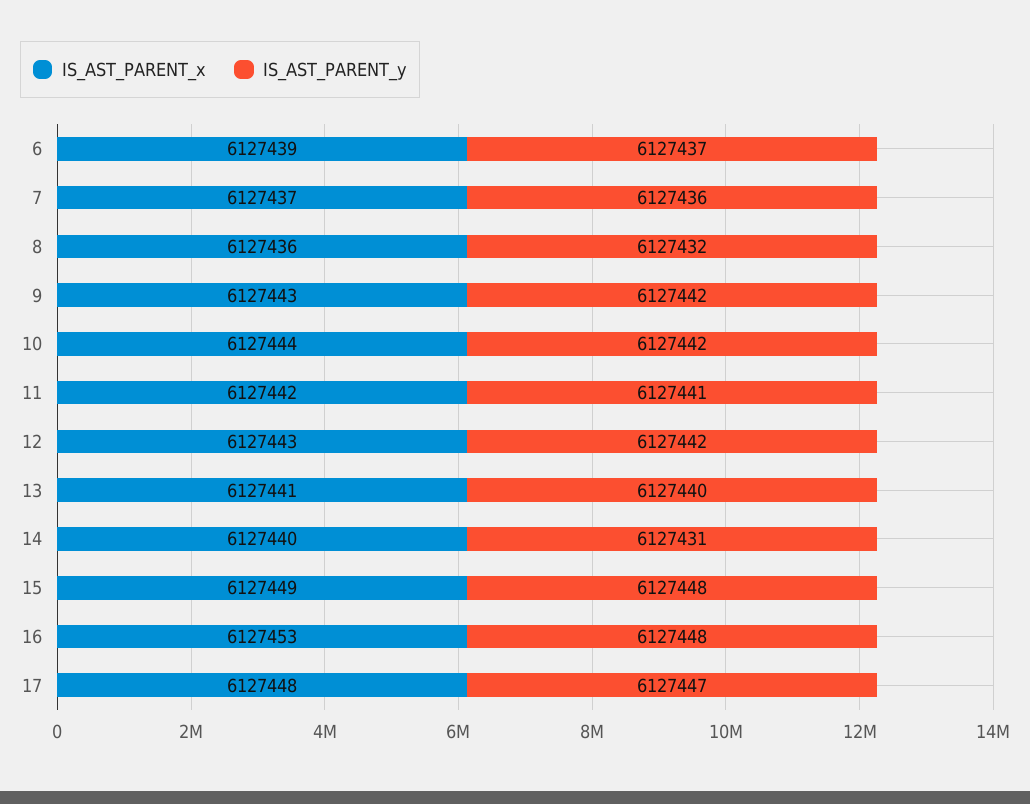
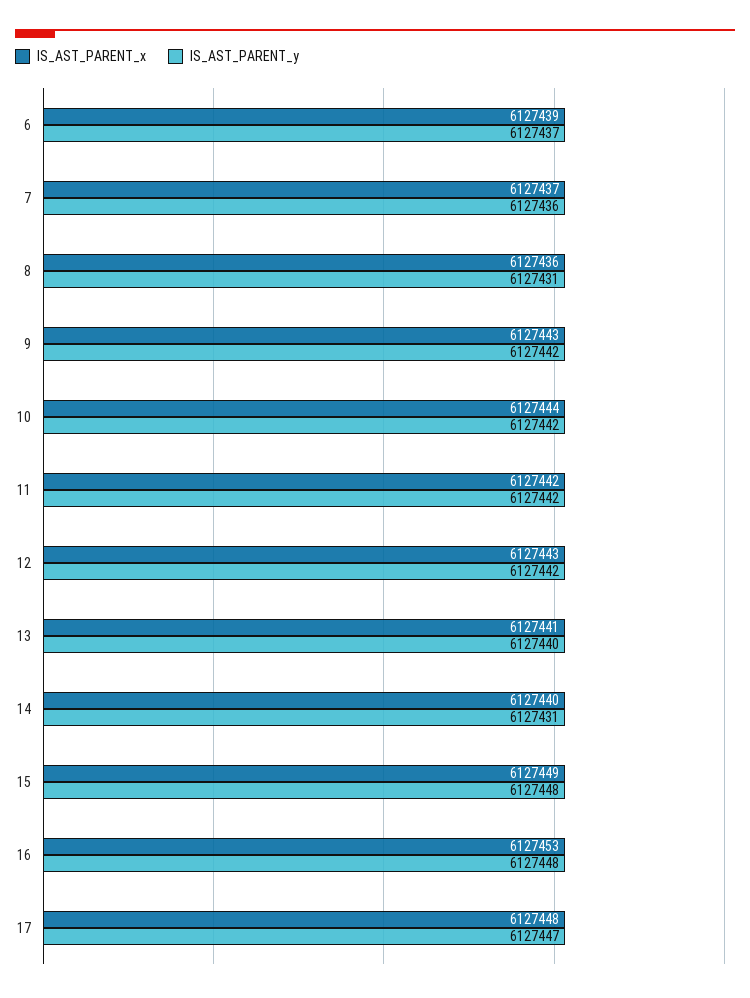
IS_AST_PARENT_y, 8: 6127432 -> 6127431
IS_AST_PARENT_y, 11: 6127441 -> 6127442

